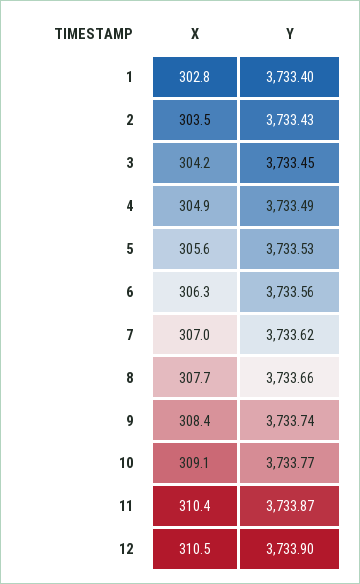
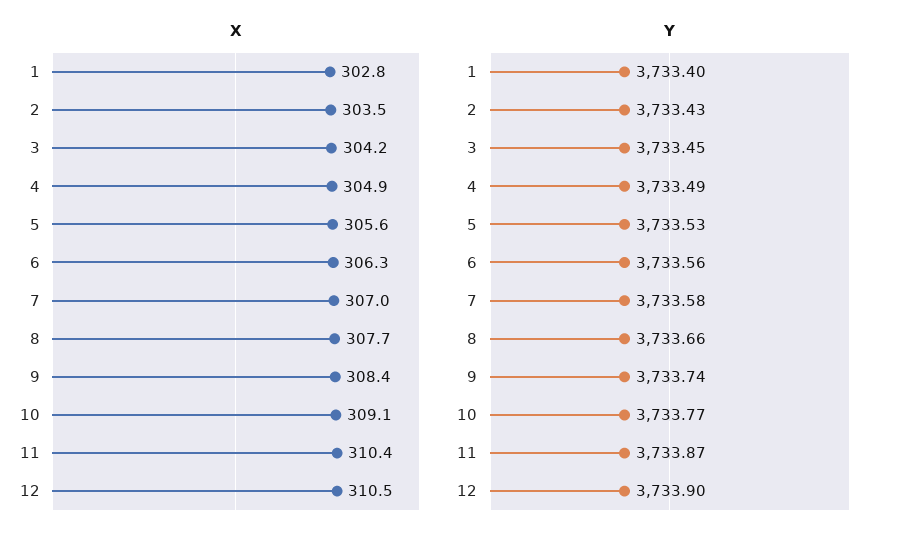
Y, 7: 3733.62 -> 3733.58

